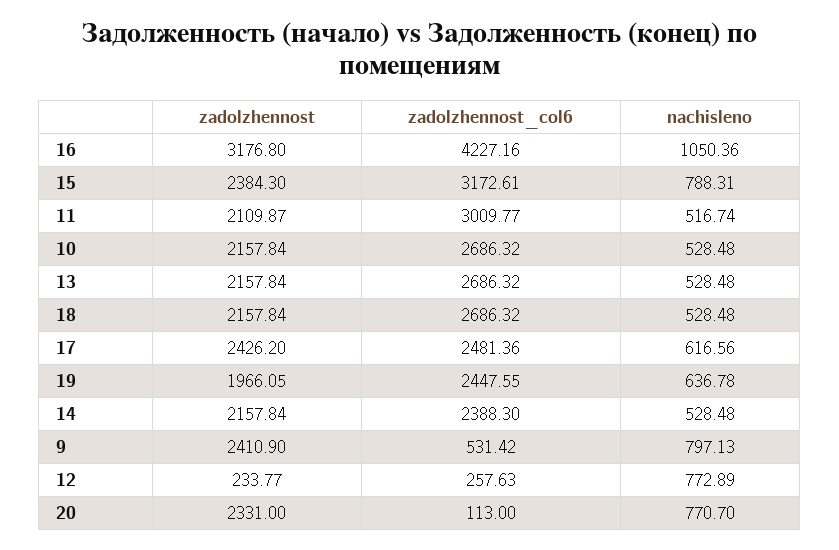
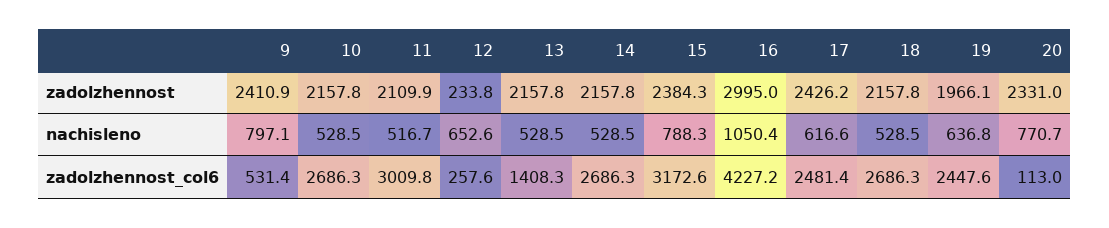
zadolzhennost, 16: 3176.8 -> 2995
zadolzhennost_col6, 13: 2686.32 -> 1408.3
zadolzhennost_col6, 14: 2388.3 -> 2686.3
nachisleno, 12: 772.89 -> 652.6

